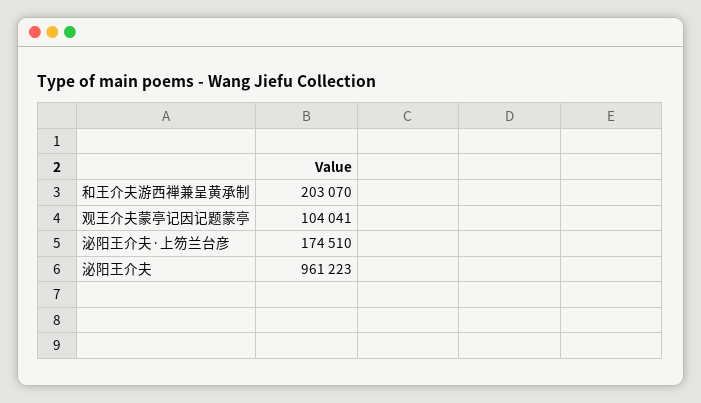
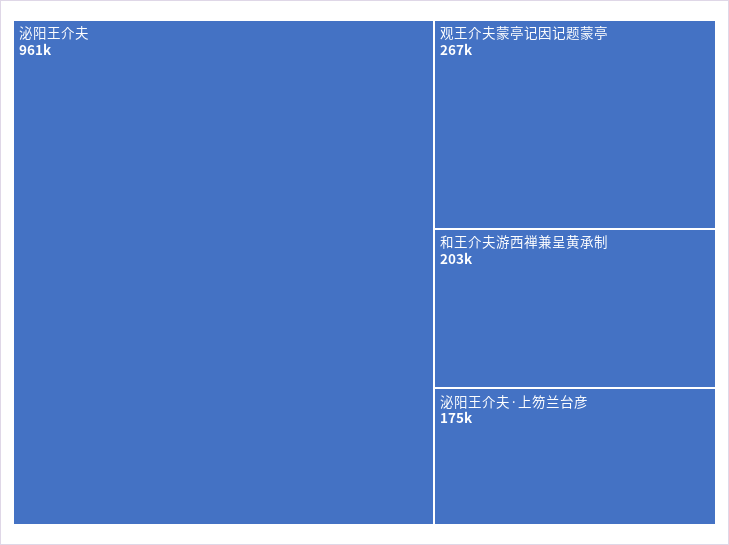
观王介夫蒙亭记因记题蒙亭: 104041 -> 267000

